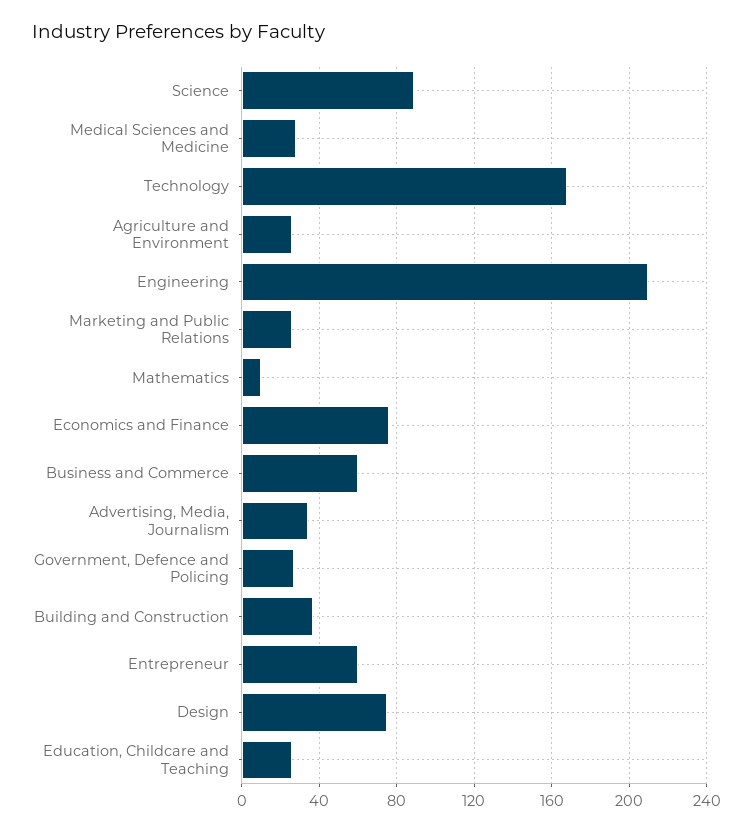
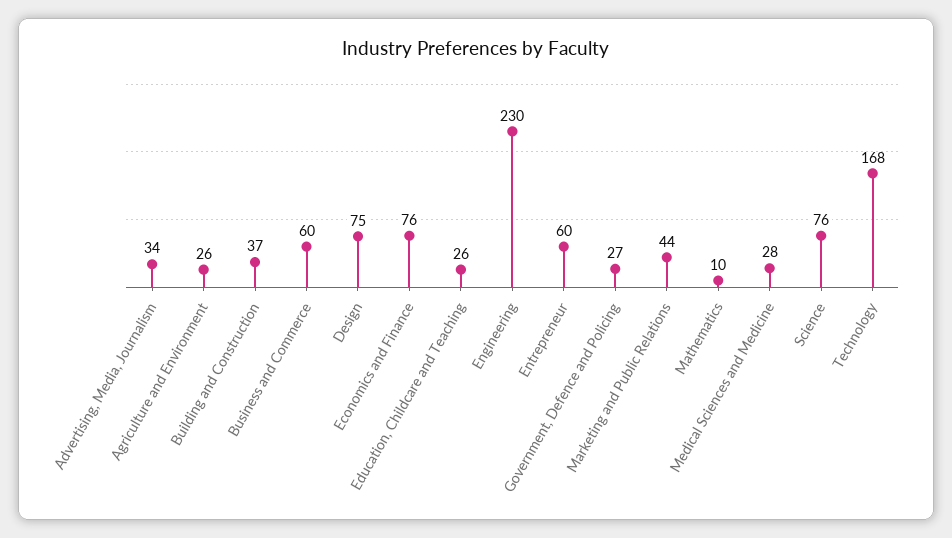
Science: 90 -> 76
Engineering: 210 -> 230
Marketing and Public Relations: 25 -> 44

